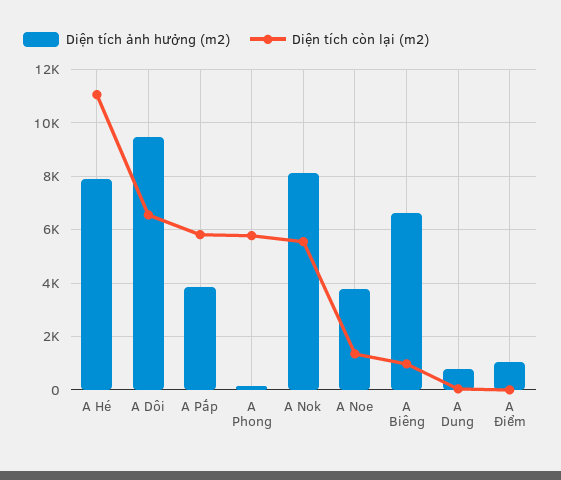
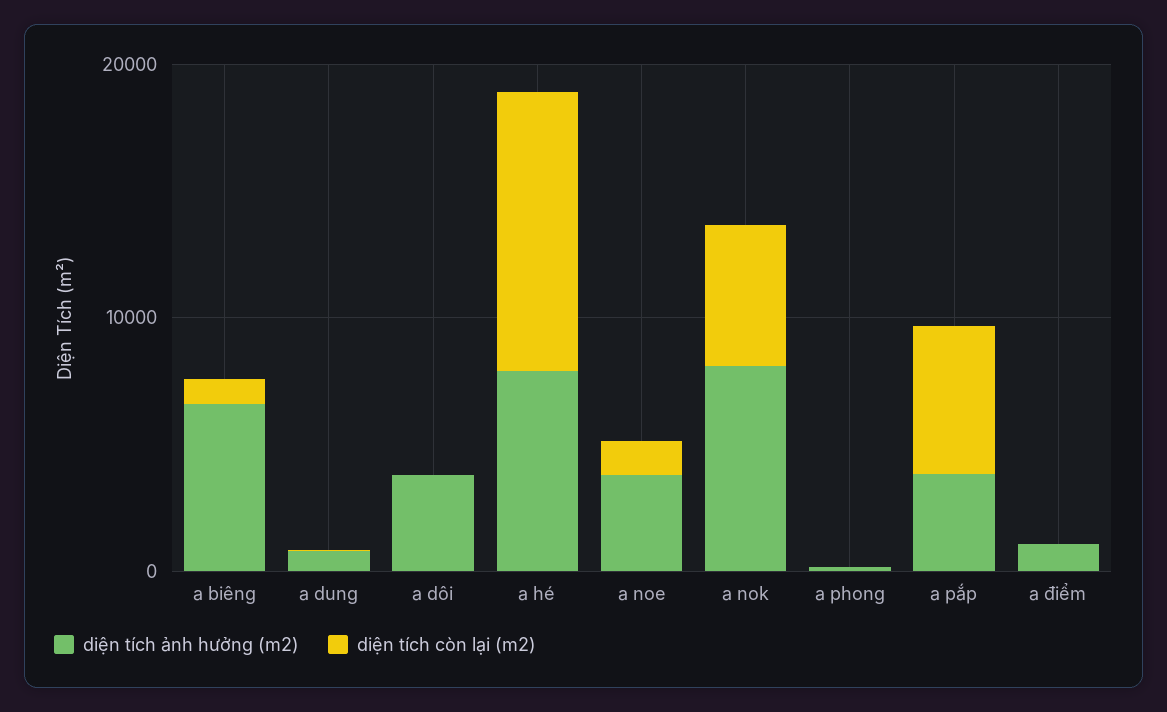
Diện tích ảnh hưởng (m2), A Dôi: 9500 -> 4000
Diện tích còn lại (m2), A Dôi: 6500 -> 0
Diện tích còn lại (m2), A Phong: 5750 -> 0

